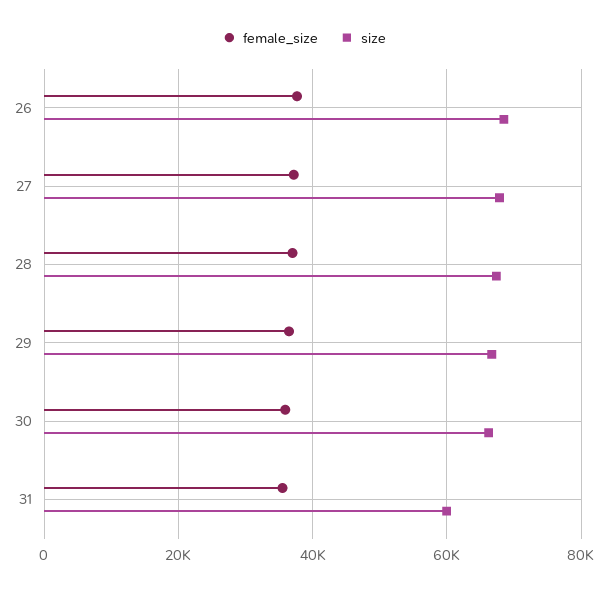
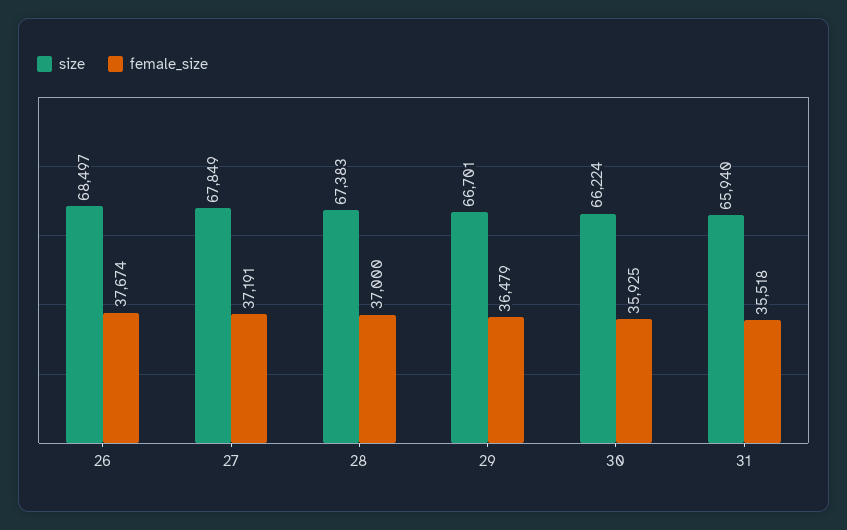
size, 31: 60000 -> 65940

